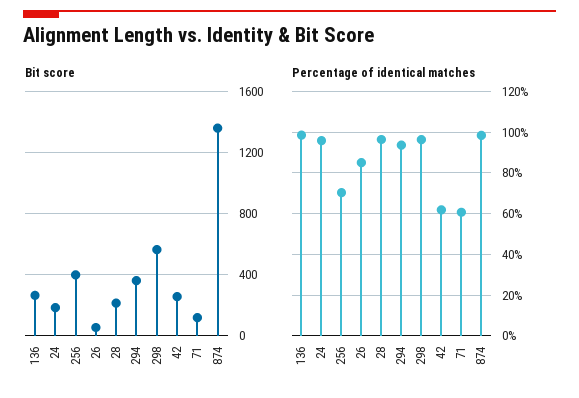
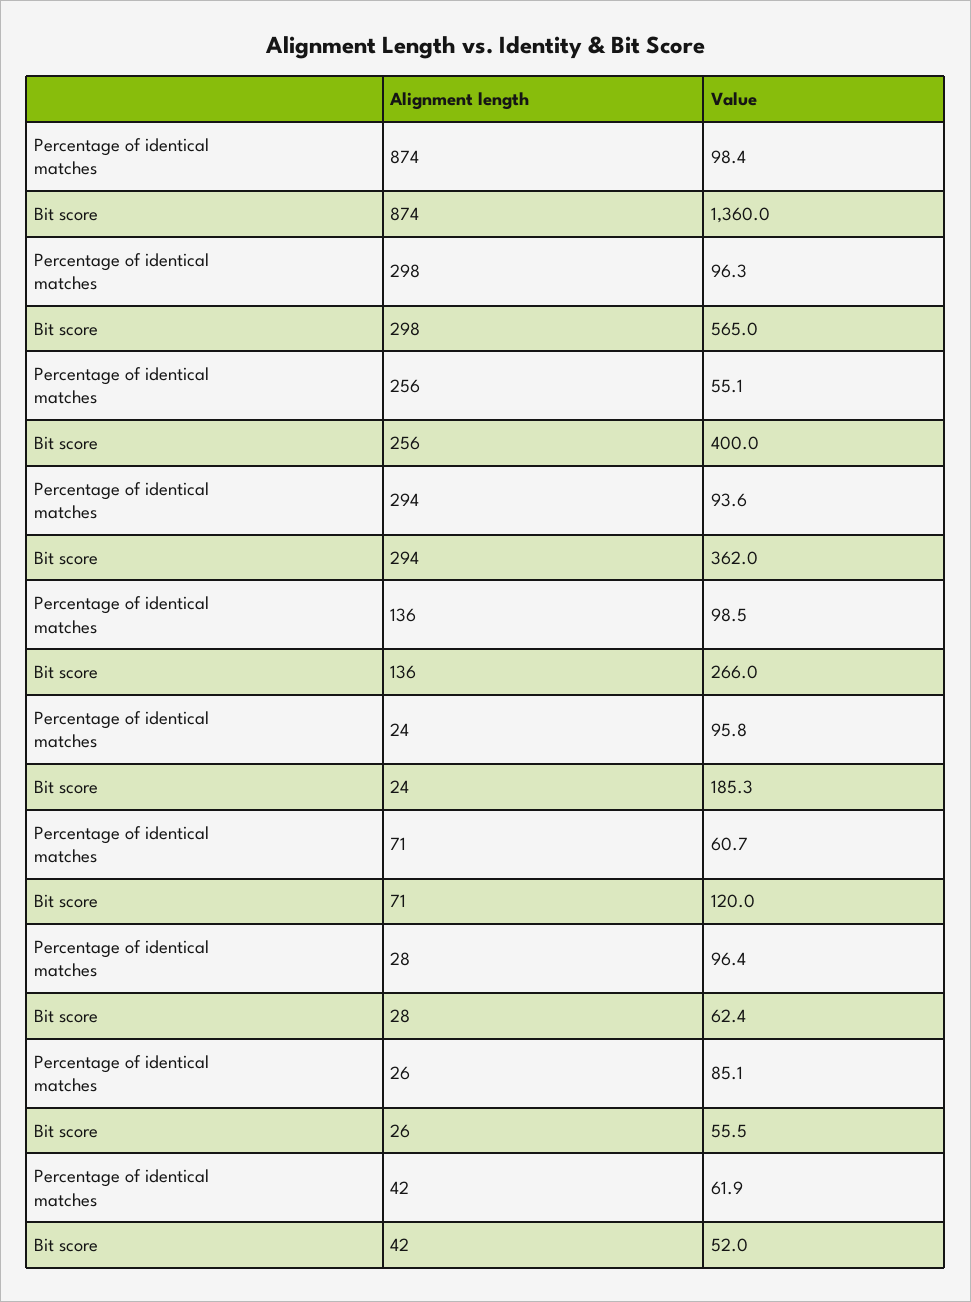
Bit score, 28: 200 -> 62.4
Bit score, 42: 250 -> 52
Percentage of identical matches, 256: 70 -> 55.1

